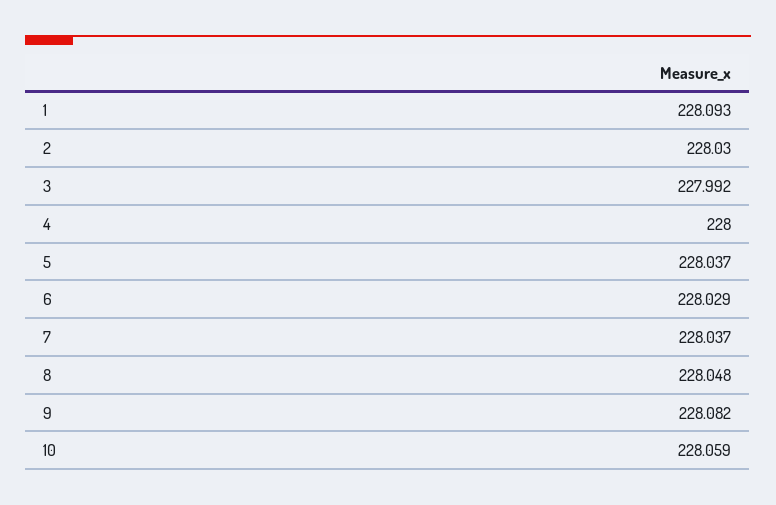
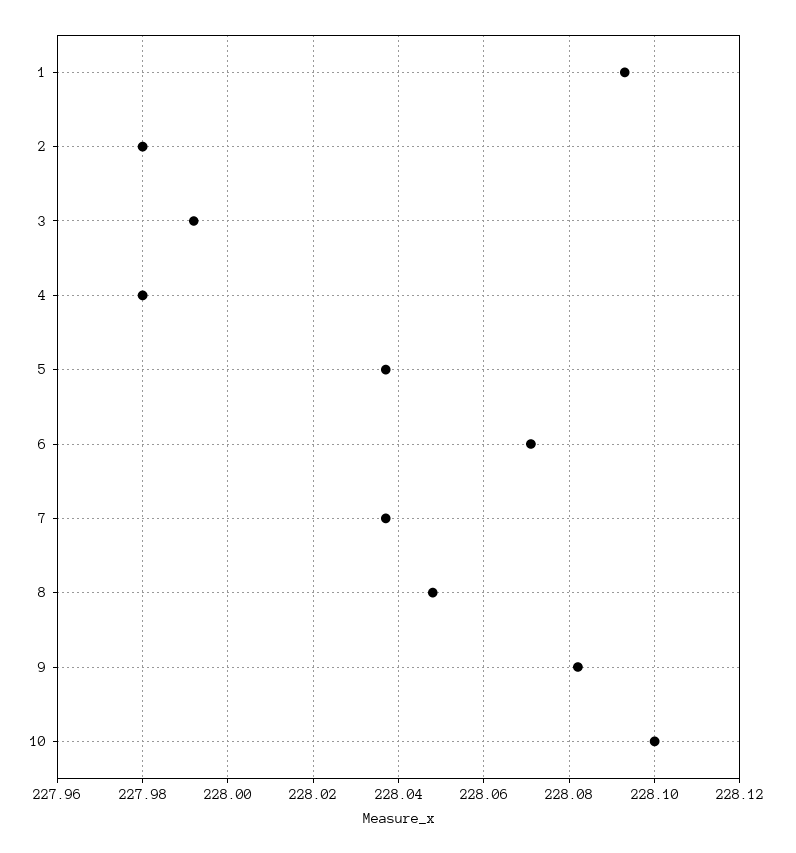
2: 228.03 -> 227.98
4: 228 -> 227.98
6: 228.029 -> 228.07
10: 228.059 -> 228.1

